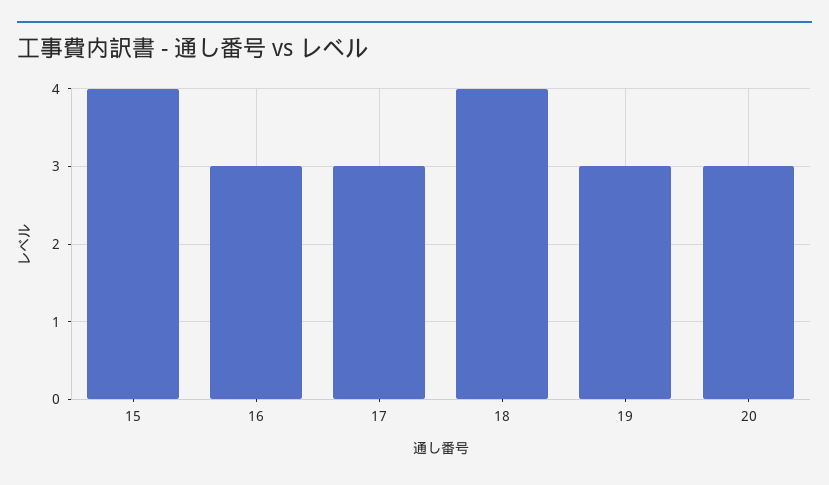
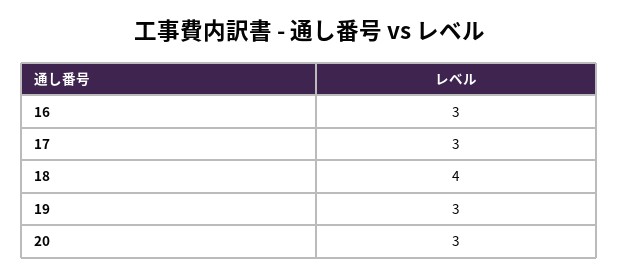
15: 4 -> none

